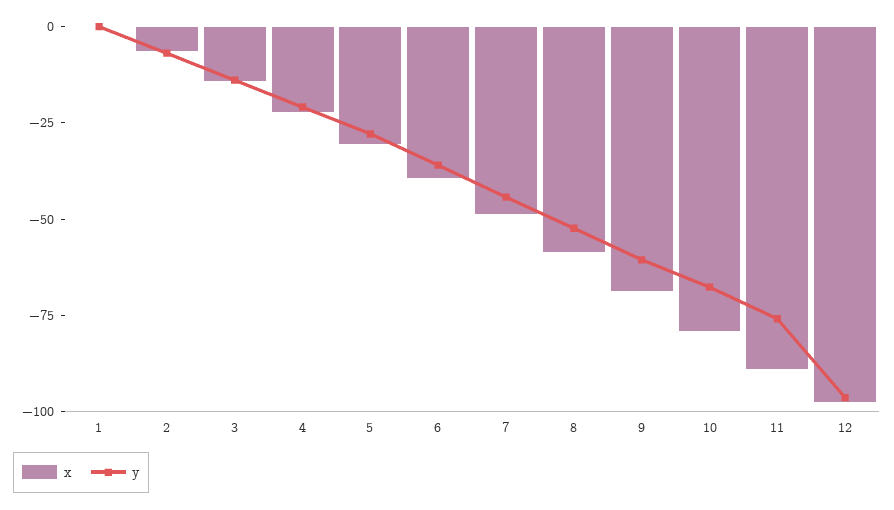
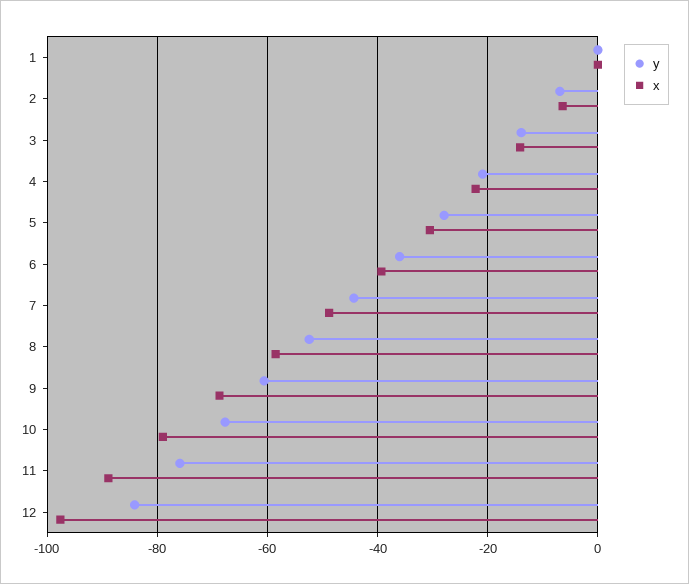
y, 12: -95 -> -84

